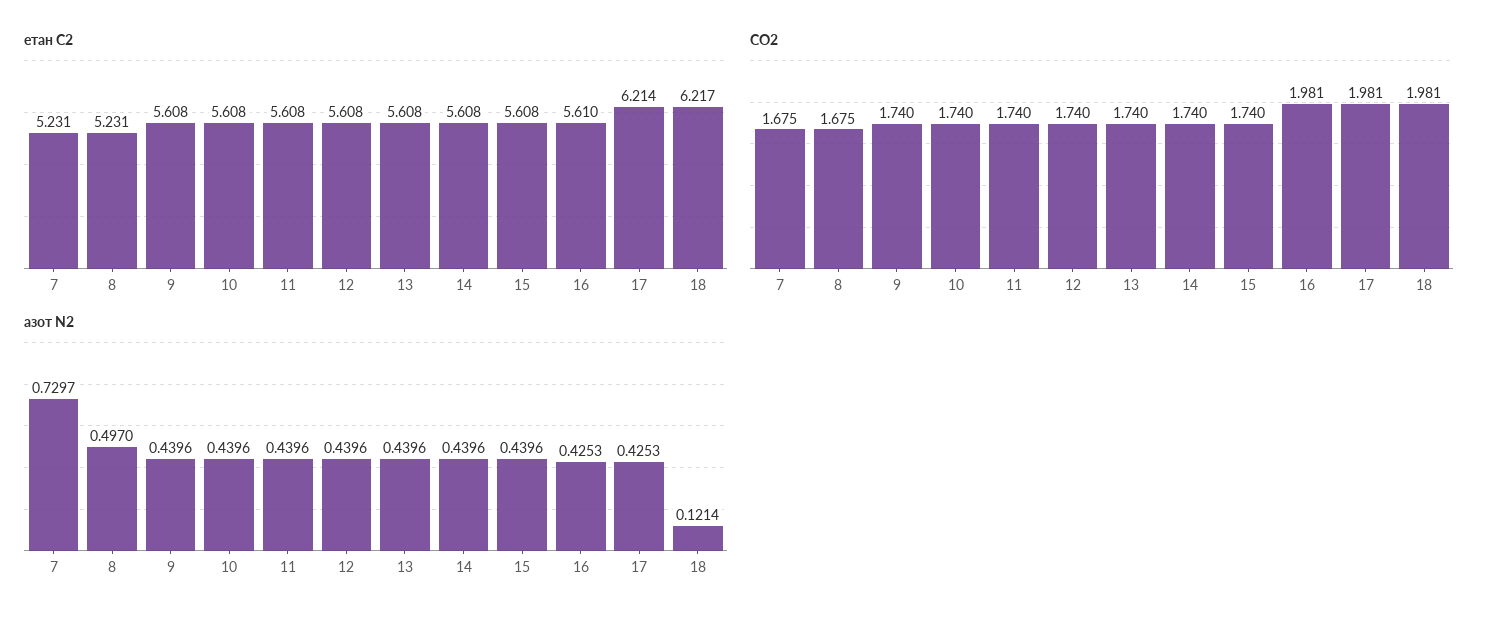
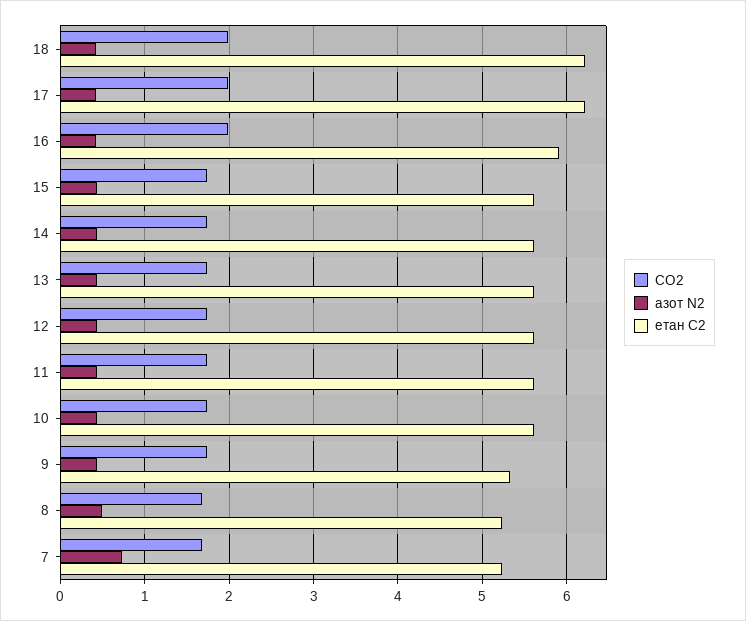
етан С2, 9: 5.608 -> 5.3
етан С2, 16: 5.61 -> 5.9
азот N2, 18: 0.1214 -> 0.4

